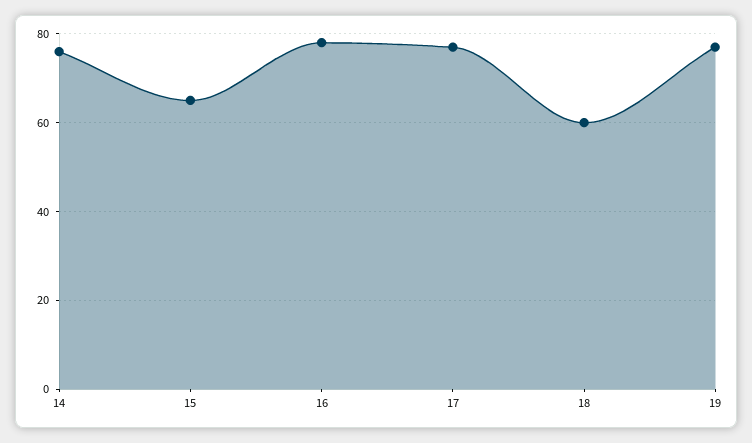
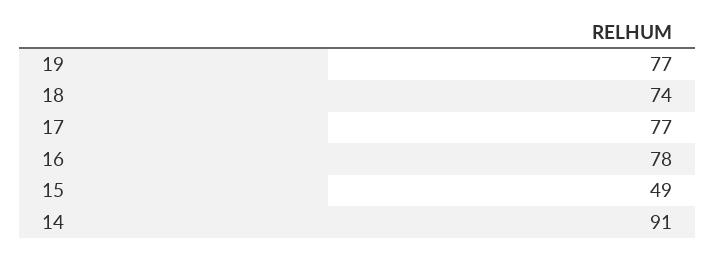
14: 75 -> 91
15: 65 -> 49
18: 60 -> 74

